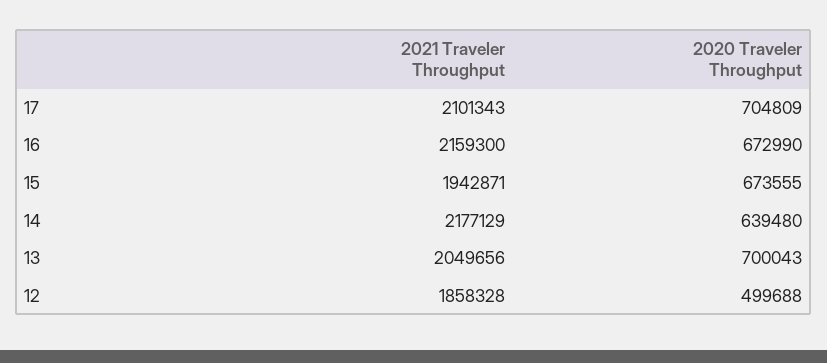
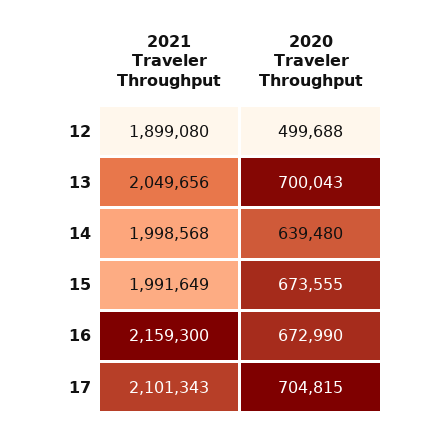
2020 Traveler Throughput, 17: 704809 -> 704815
2021 Traveler Throughput, 15: 1942871 -> 1991649
2021 Traveler Throughput, 14: 2177129 -> 1998568
2021 Traveler Throughput, 12: 1858328 -> 1899080

